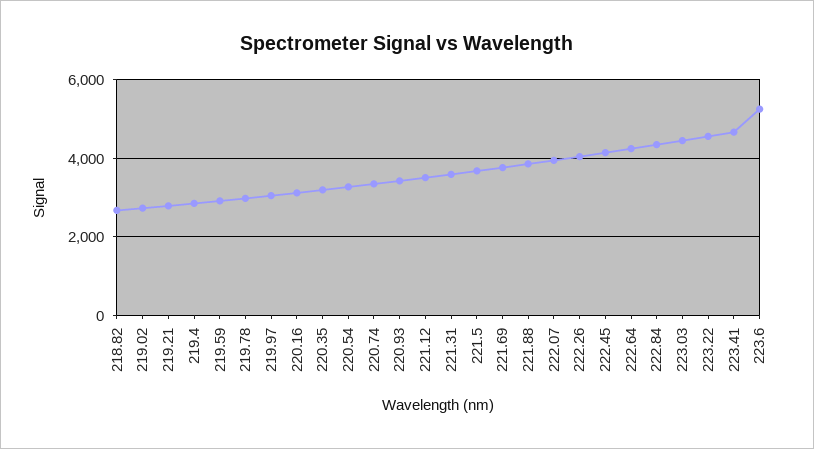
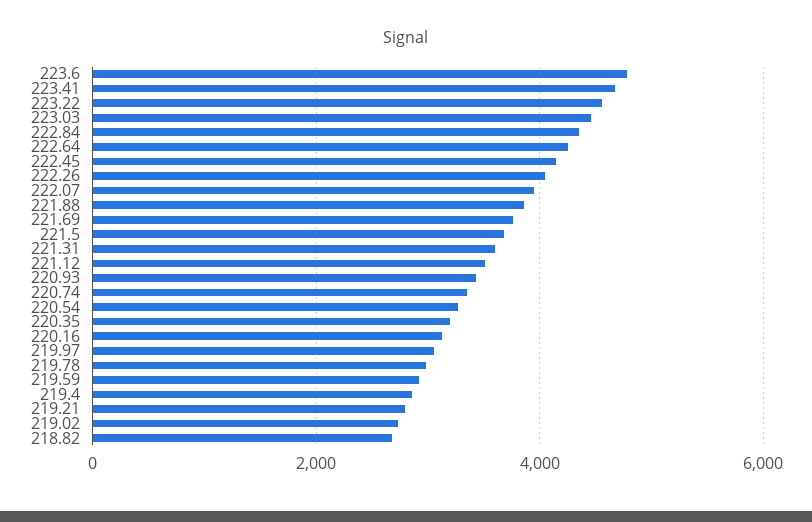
223.6: 5200 -> 4800

